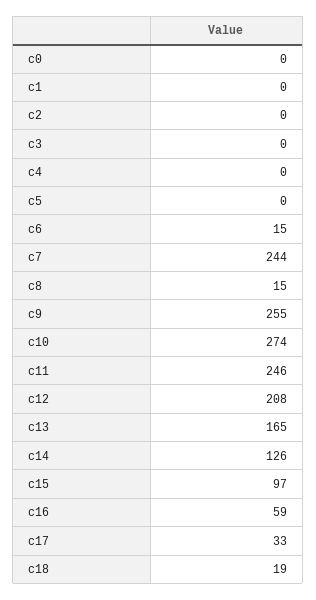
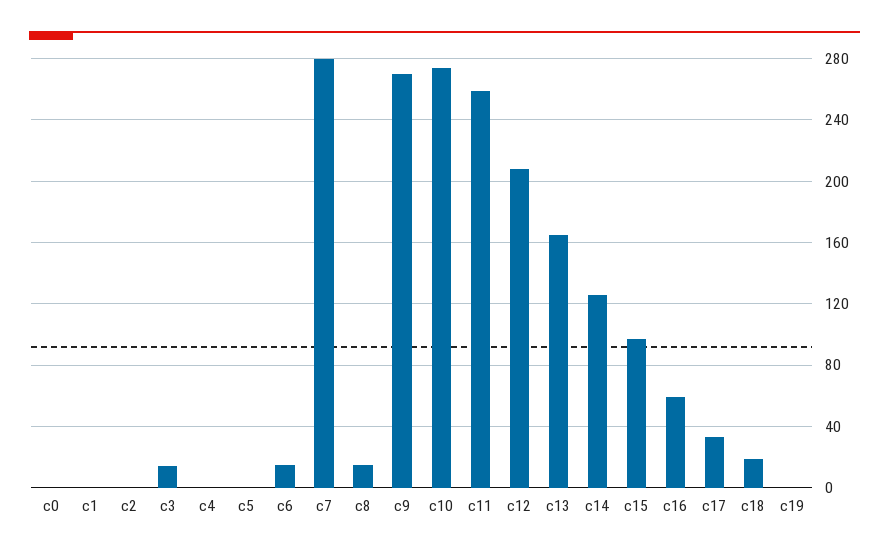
c3: 0 -> 15
c7: 244 -> 280
c9: 255 -> 270
c11: 246 -> 260
c19: none -> 0

